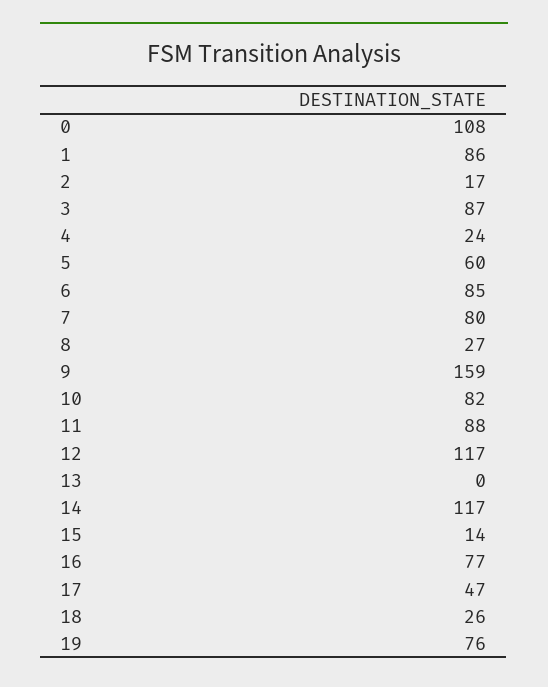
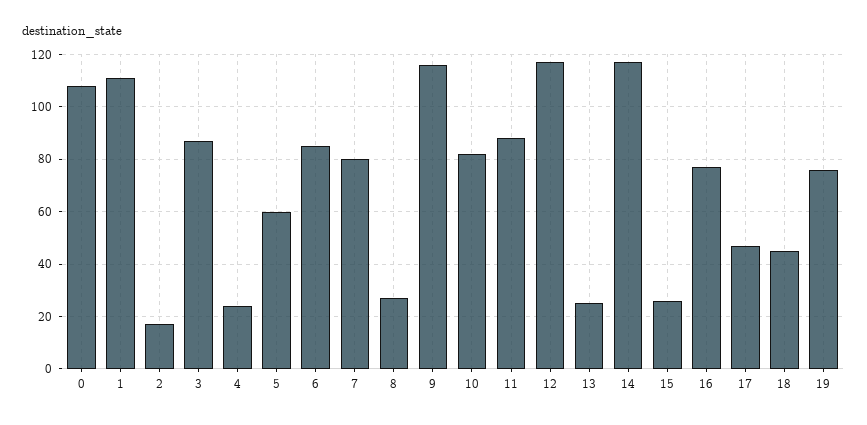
1: 86 -> 110
9: 159 -> 115
13: 0 -> 25
15: 14 -> 25
18: 26 -> 45

